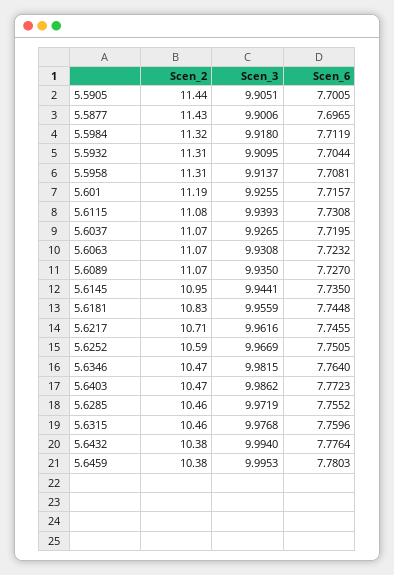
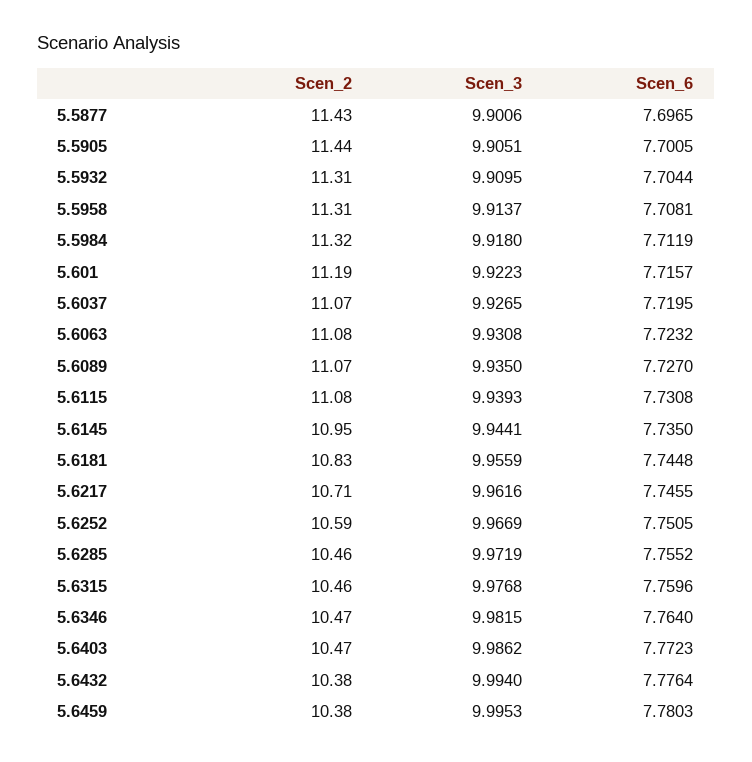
Scen_3, 5.601: 9.9255 -> 9.9223
Scen_2, 5.6063: 11.07 -> 11.08

